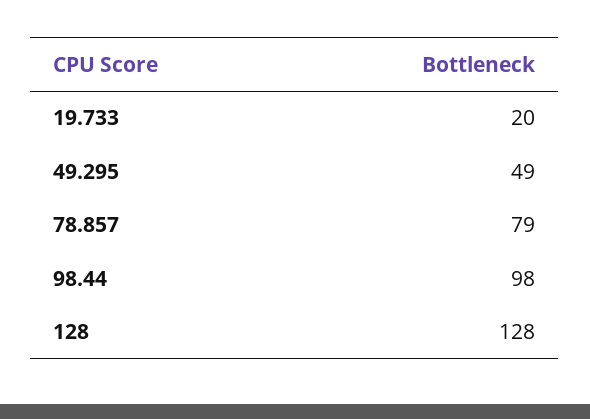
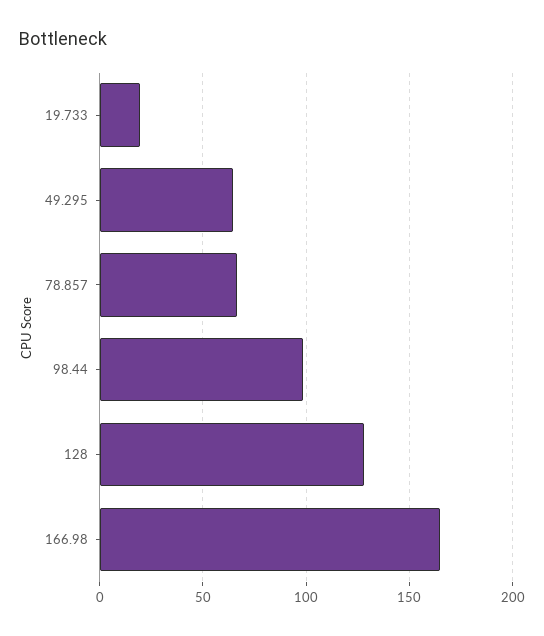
49.295: 49 -> 65
78.857: 79 -> 65
166.98: none -> 165

